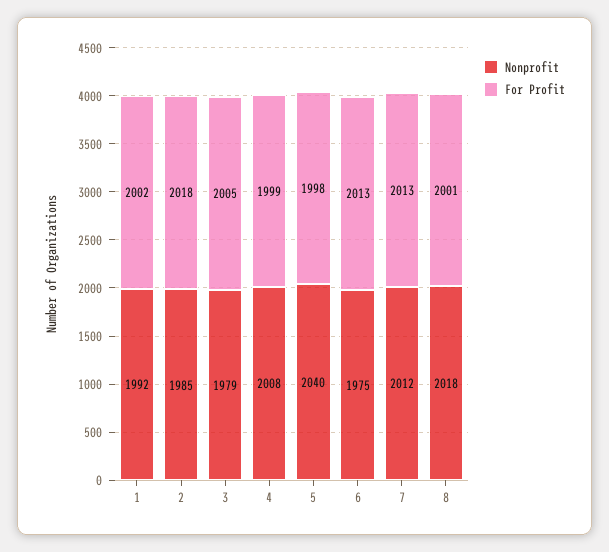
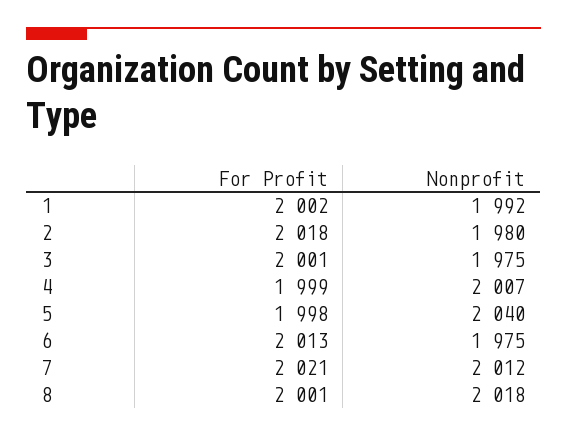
Nonprofit, 2: 1985 -> 1980
Nonprofit, 3: 1979 -> 1975
For Profit, 3: 2005 -> 2001
Nonprofit, 4: 2008 -> 2007
For Profit, 7: 2013 -> 2021

